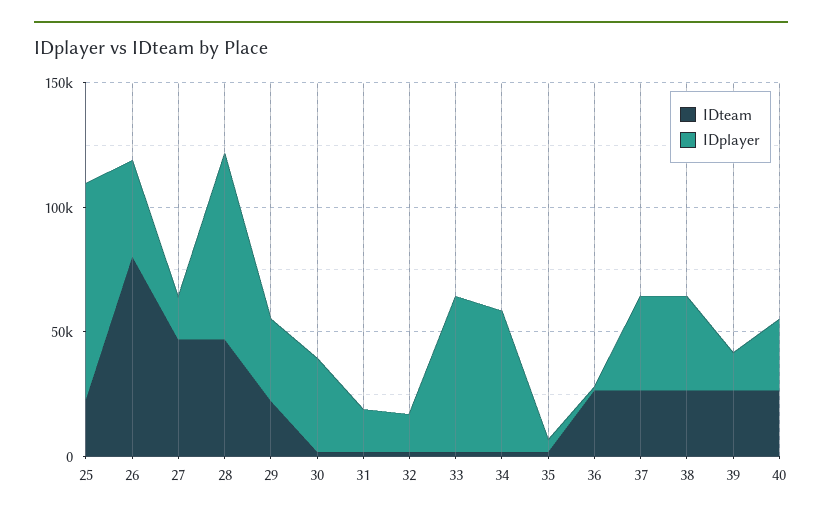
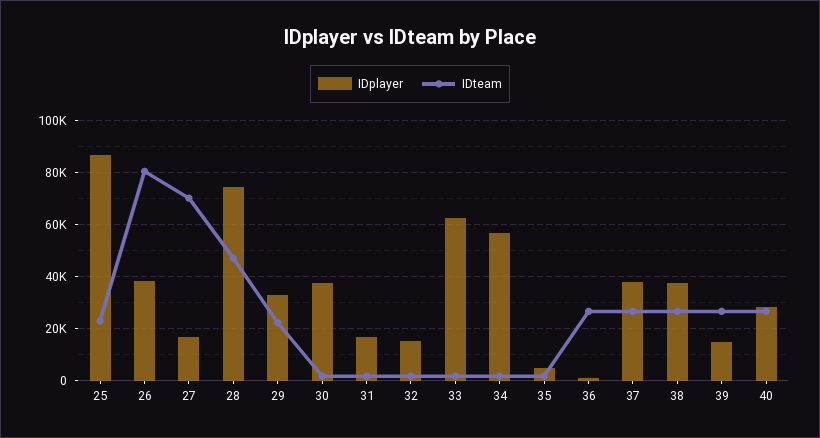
IDteam, 27: 50000 -> 70000

